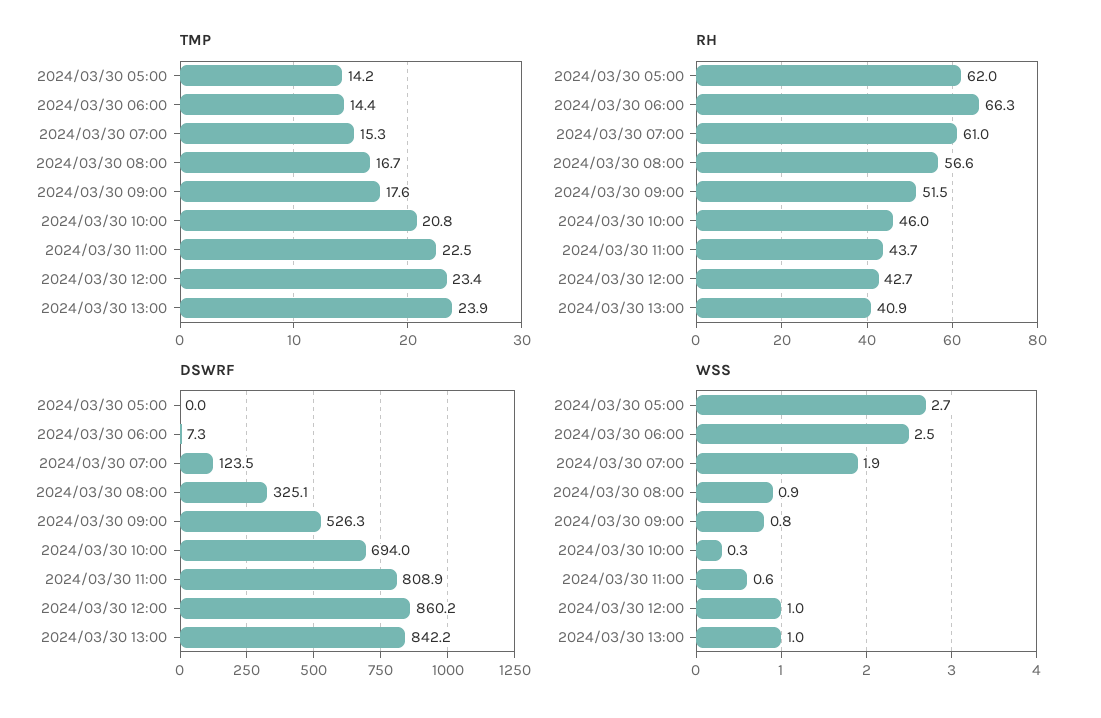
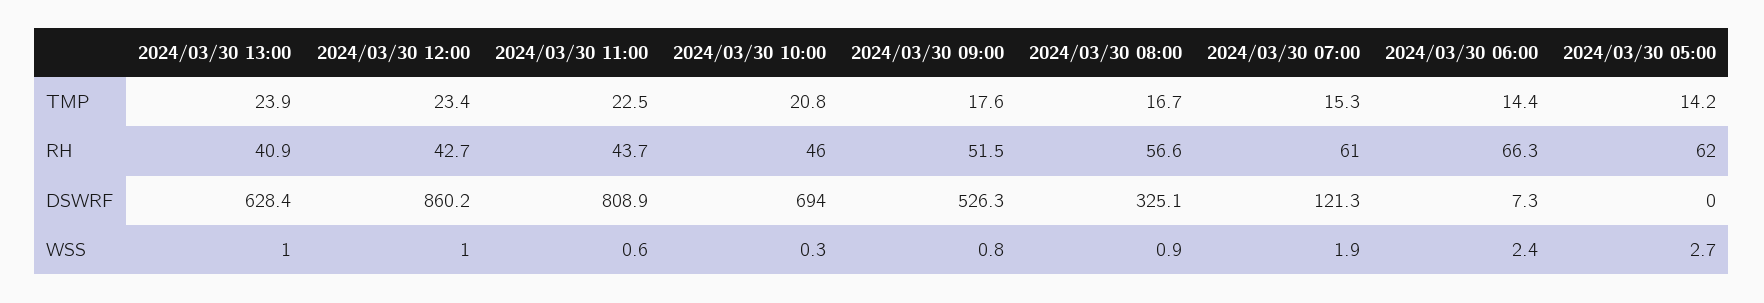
DSWRF, 2024/03/30 07:00: 123.5 -> 121.3
DSWRF, 2024/03/30 13:00: 842.2 -> 628.4
WSS, 2024/03/30 06:00: 2.5 -> 2.4

